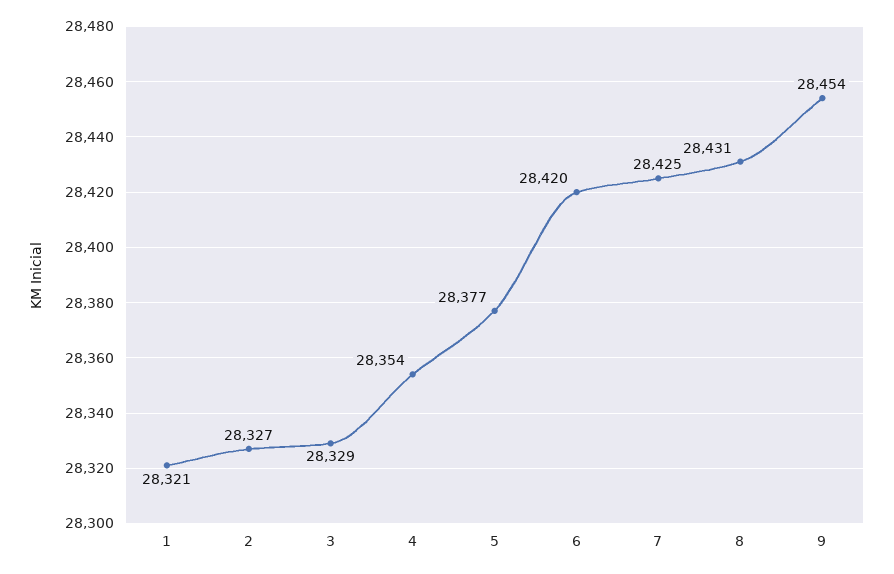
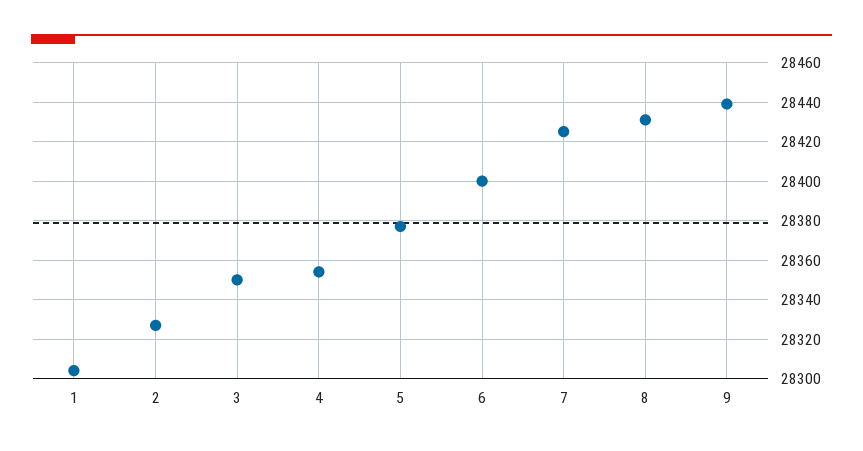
1: 28321 -> 28305
3: 28329 -> 28350
6: 28420 -> 28400
9: 28454 -> 28440

